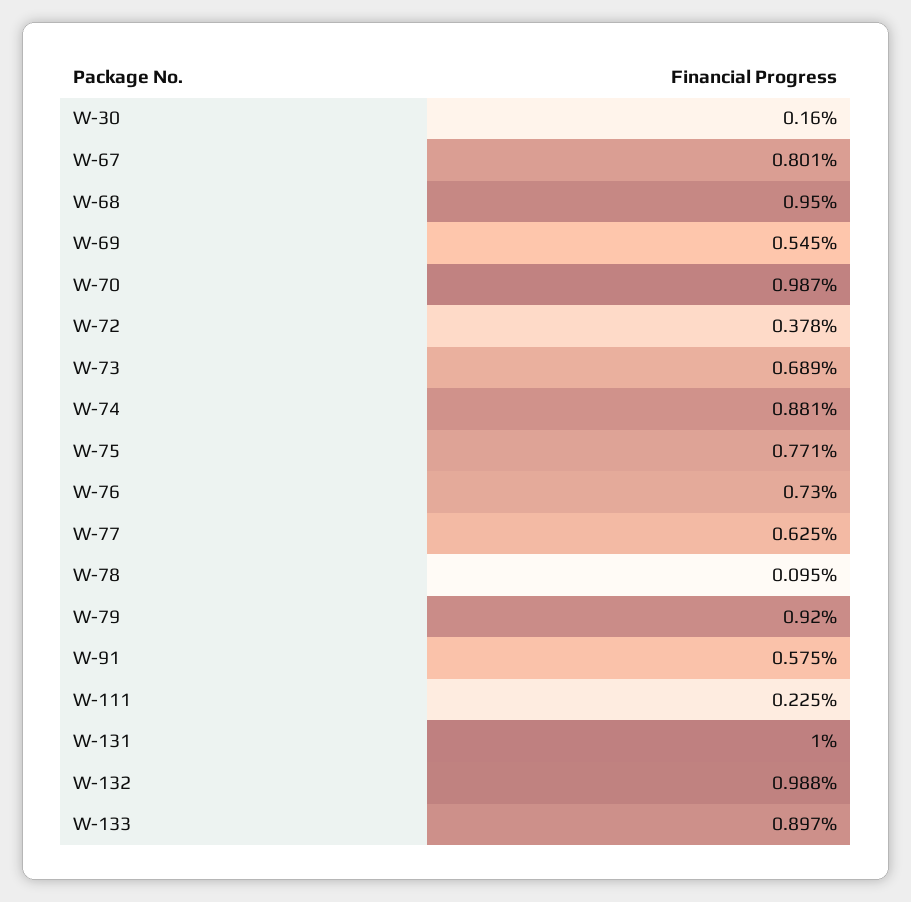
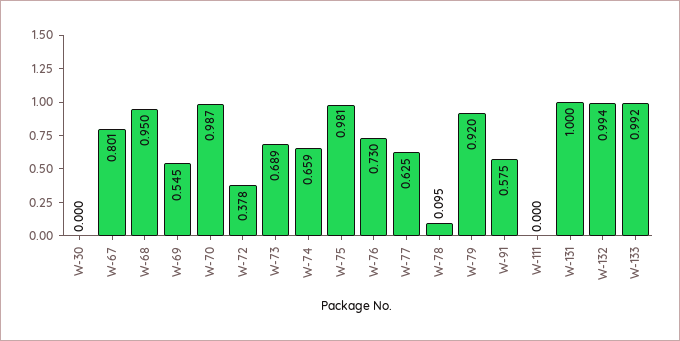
W-30: 0.16 -> 0
W-74: 0.881 -> 0.659
W-75: 0.771 -> 0.981
W-111: 0.225 -> 0
W-132: 0.988 -> 0.994
W-133: 0.897 -> 0.992

